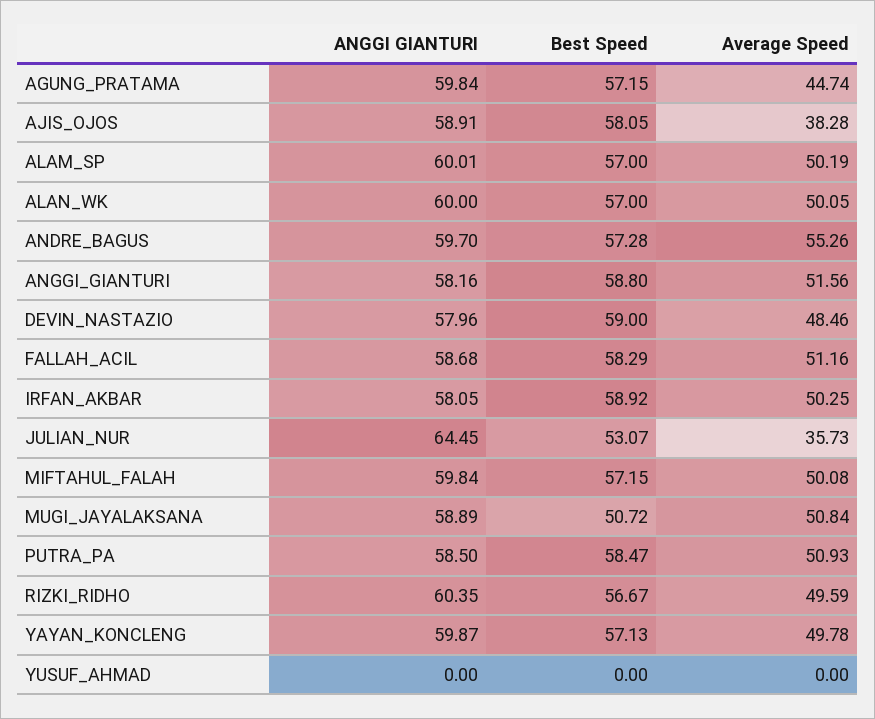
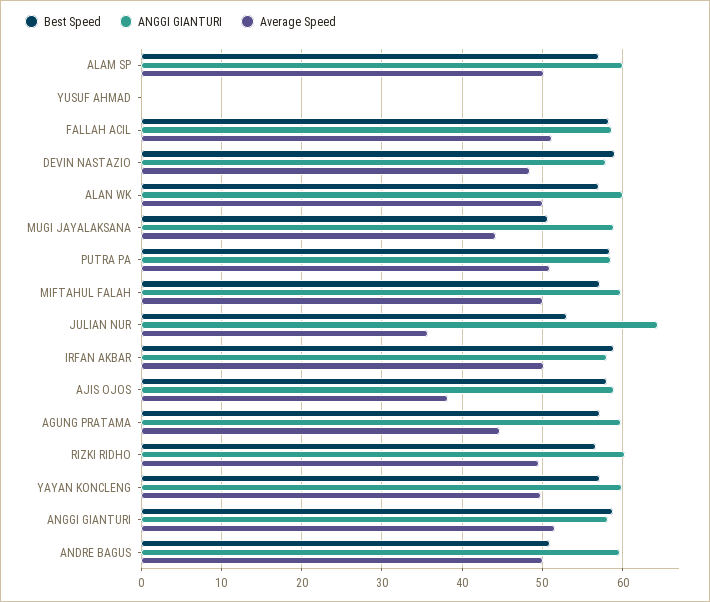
Best Speed, ANDRE_BAGUS: 57.28 -> 51
Average Speed, ANDRE_BAGUS: 55.26 -> 50
Average Speed, MUGI_JAYALAKSANA: 50.84 -> 44

